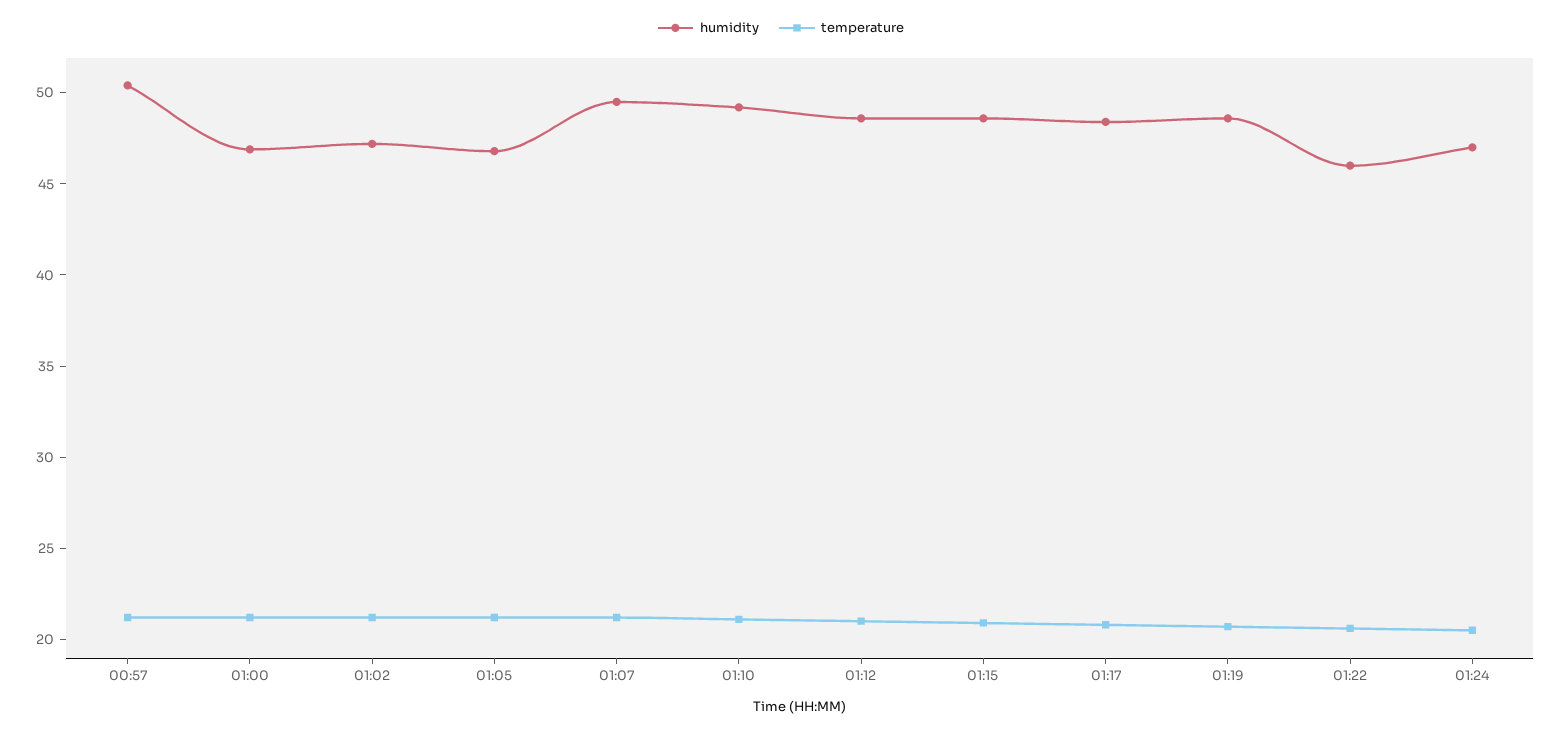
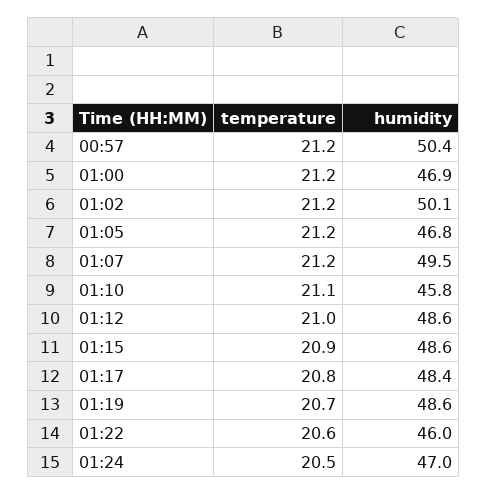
humidity, 01:02: 47 -> 50.1
humidity, 01:10: 49 -> 45.8

